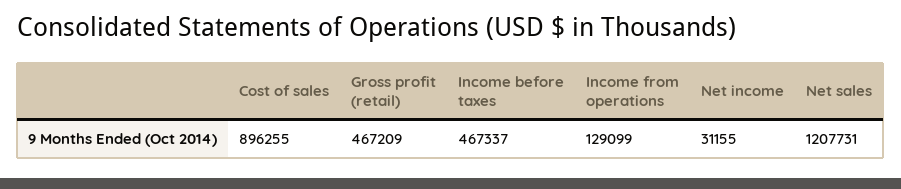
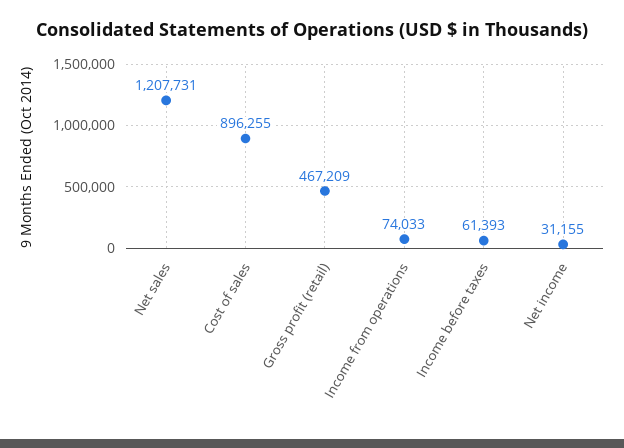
Income before taxes: 467337 -> 61393
Income from operations: 129099 -> 74033

